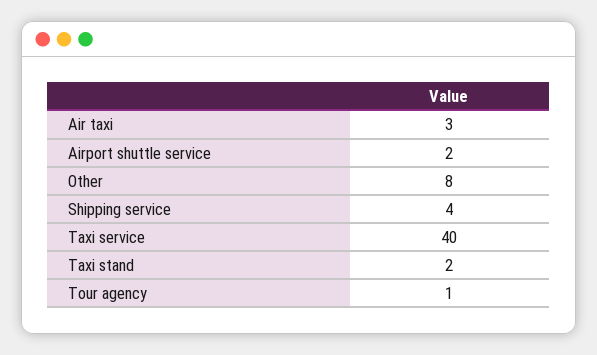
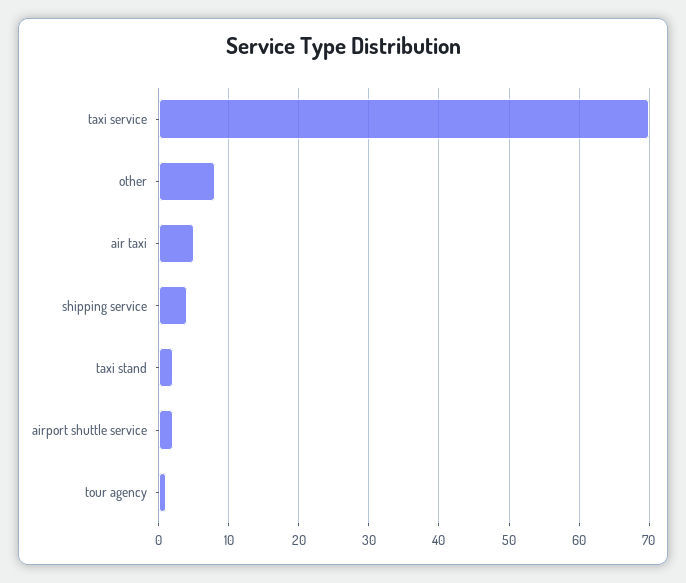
Air taxi: 3 -> 5
Taxi service: 40 -> 70

